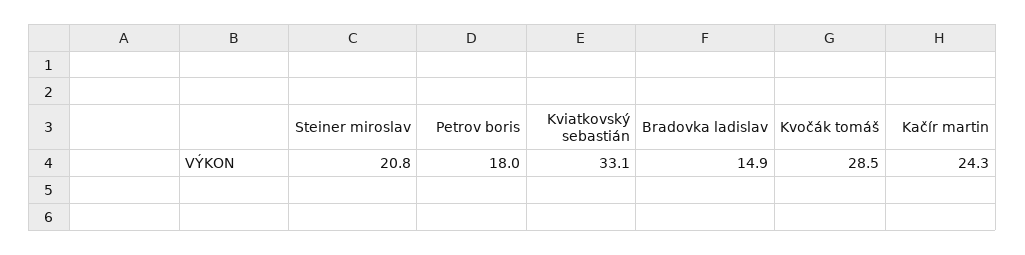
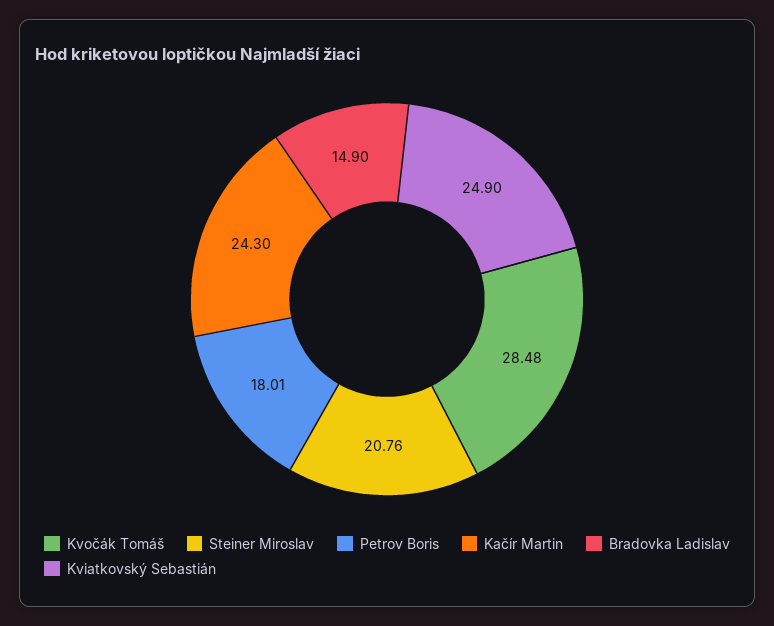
Kviatkovský sebastián: 33.1 -> 24.9

